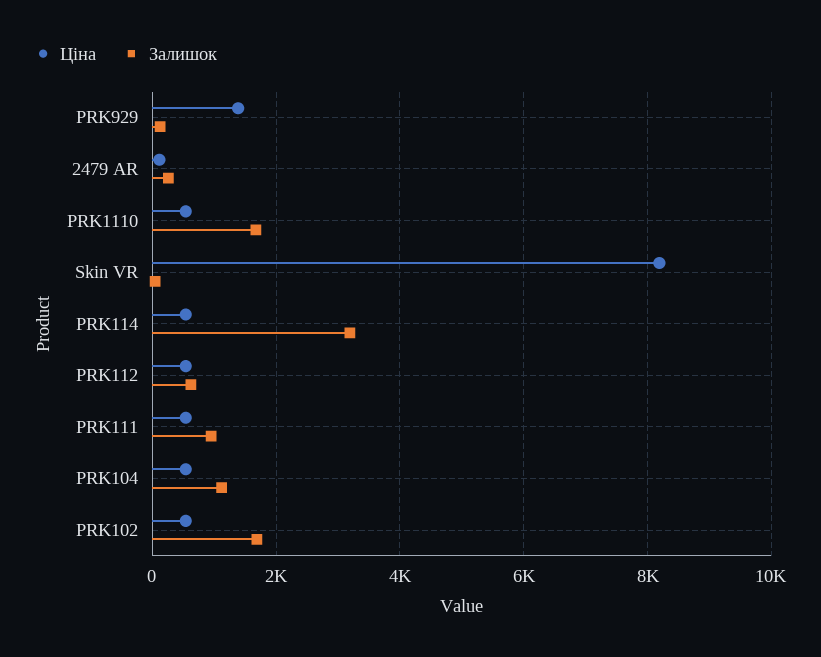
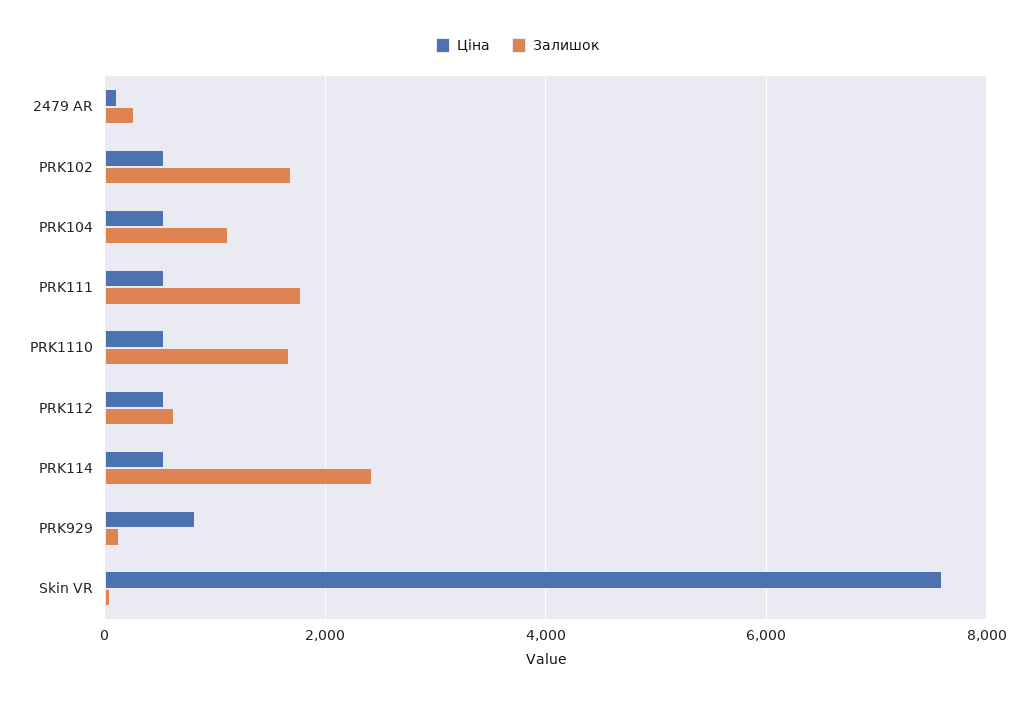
Ціна, PRK929: 1400 -> 800
Ціна, Skin VR: 8200 -> 7600
Залишок, PRK114: 3200 -> 2400
Залишок, PRK111: 1000 -> 1800

